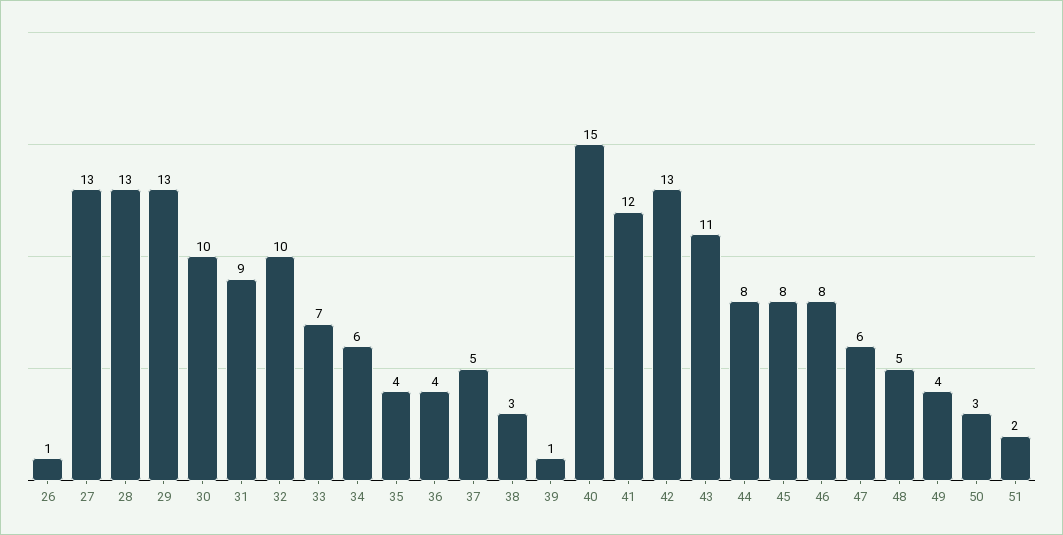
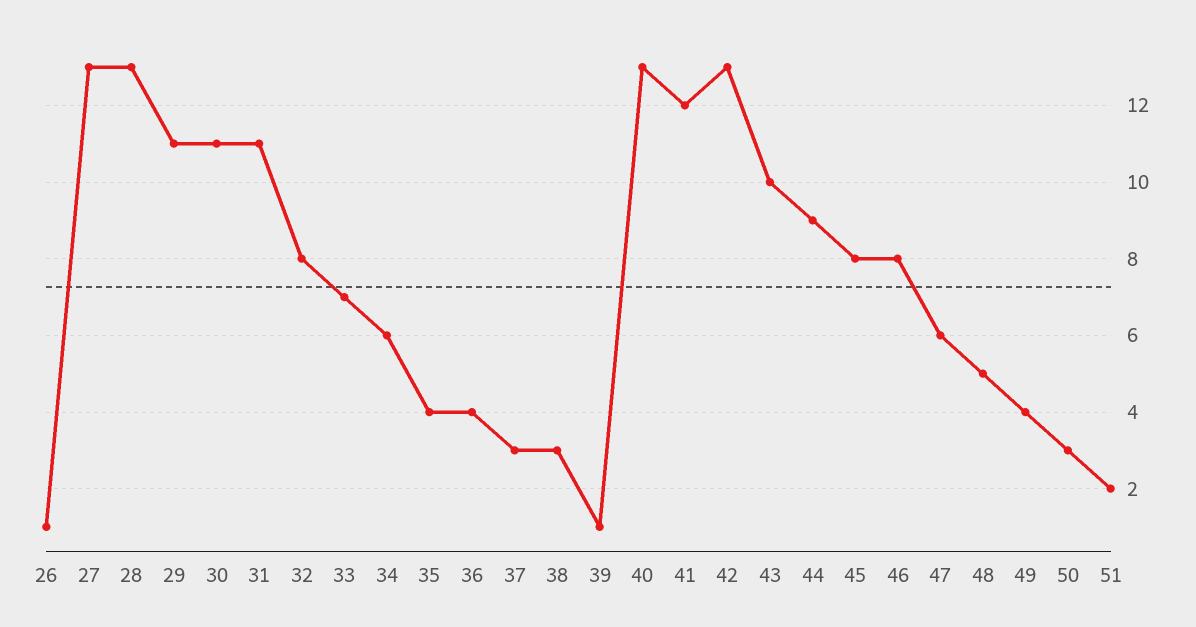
29: 13 -> 11
30: 10 -> 11
31: 9 -> 11
32: 10 -> 8
37: 5 -> 3
40: 15 -> 13
43: 11 -> 10
44: 8 -> 9

